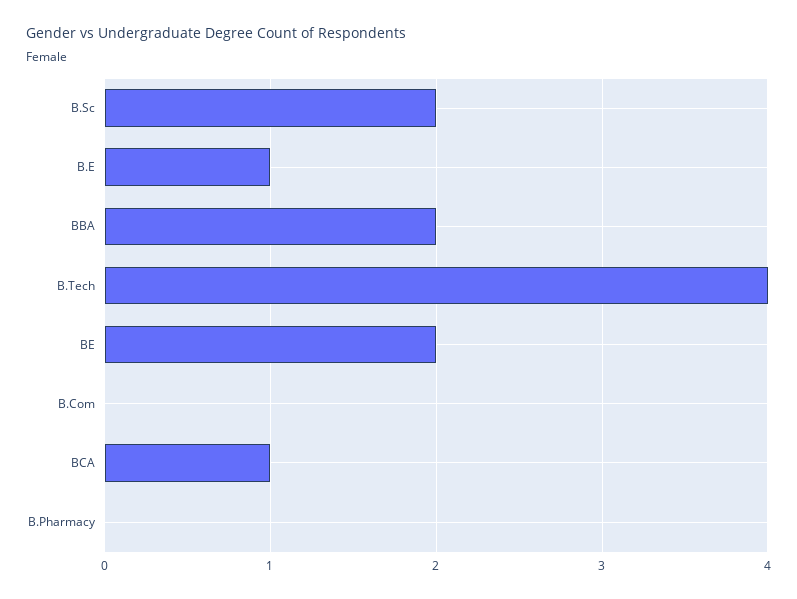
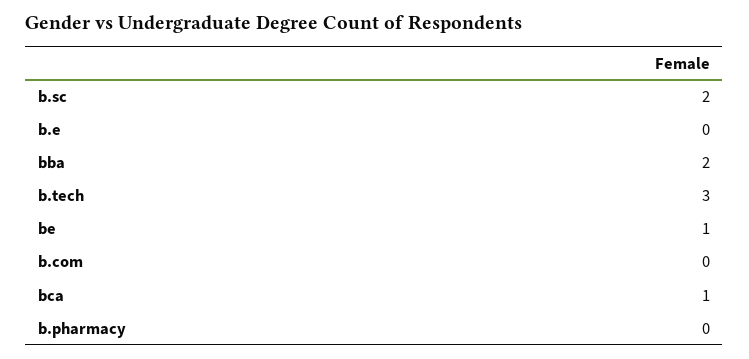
B.E: 1 -> 0
B.Tech: 4 -> 3
BE: 2 -> 1

